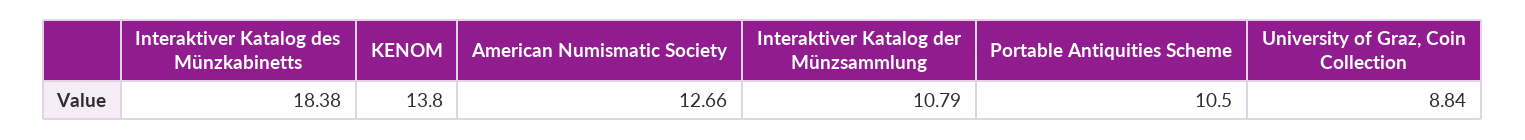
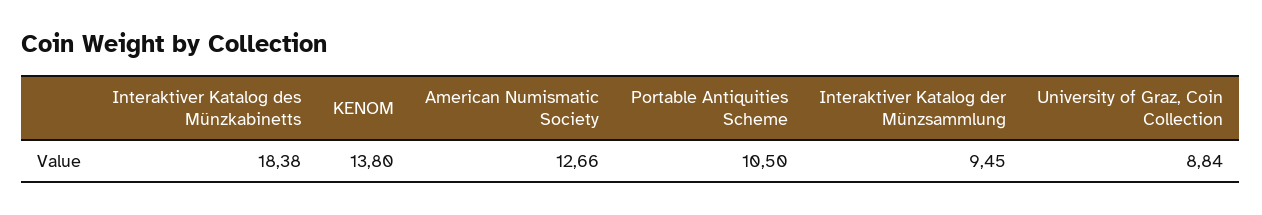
Interaktiver Katalog der Münzsammlung: 10.79 -> 9.45

